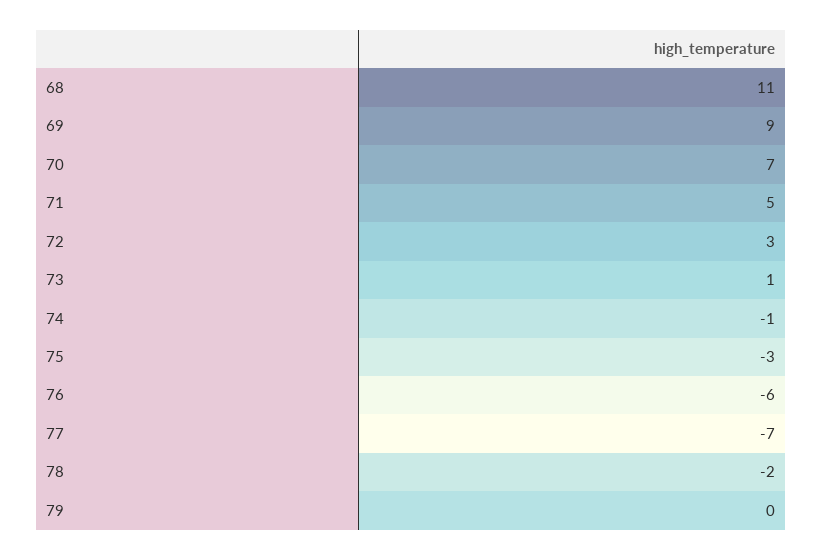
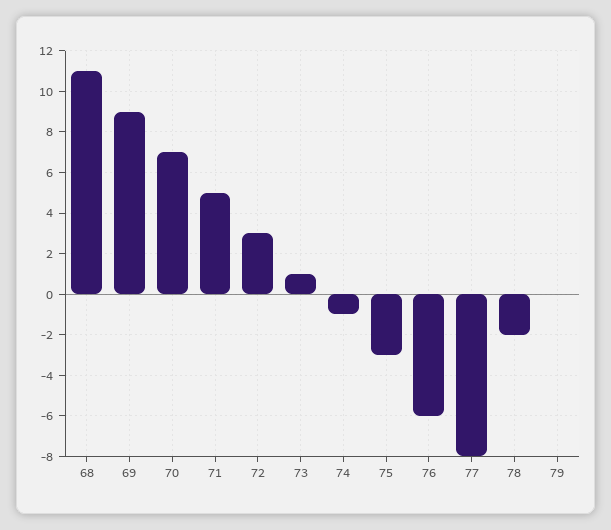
77: -7 -> -8

